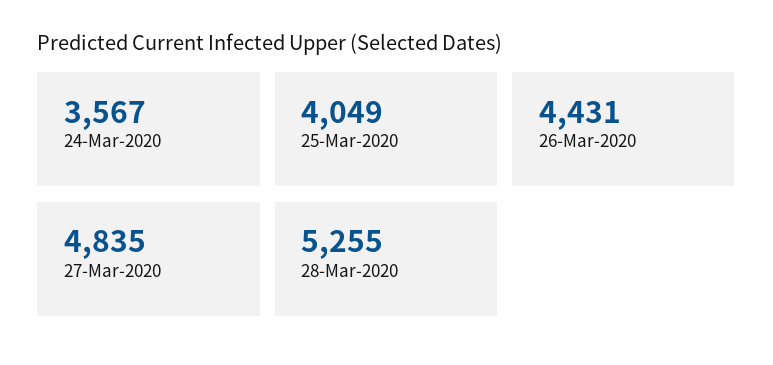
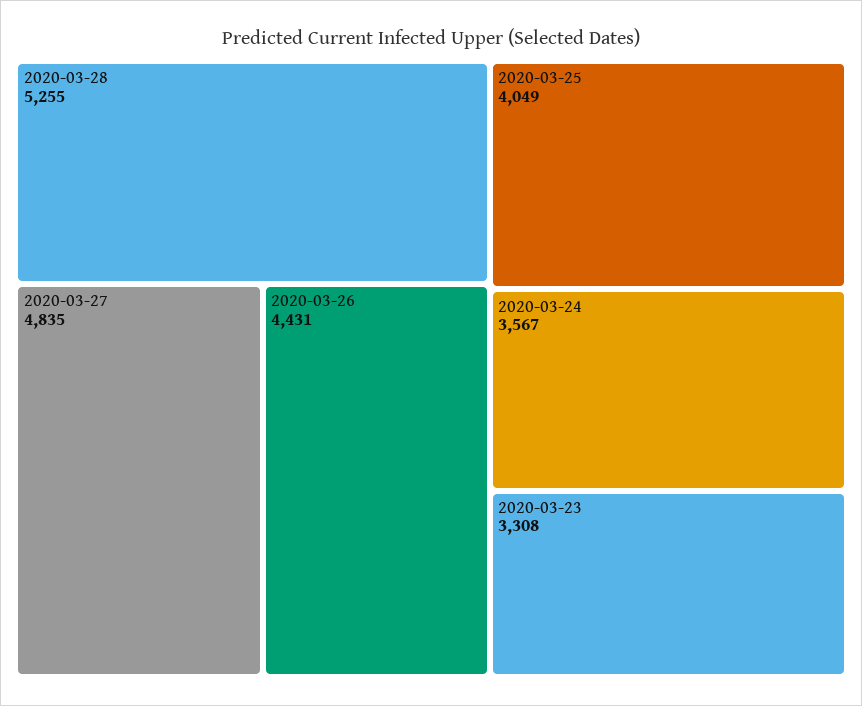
2020-03-23: none -> 3308

